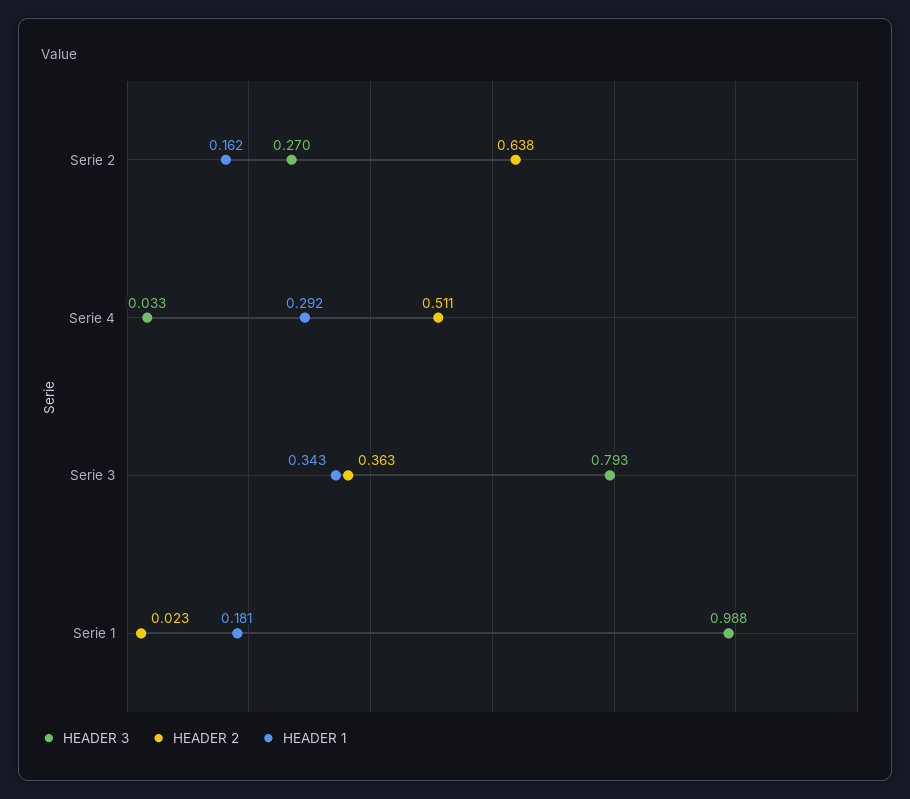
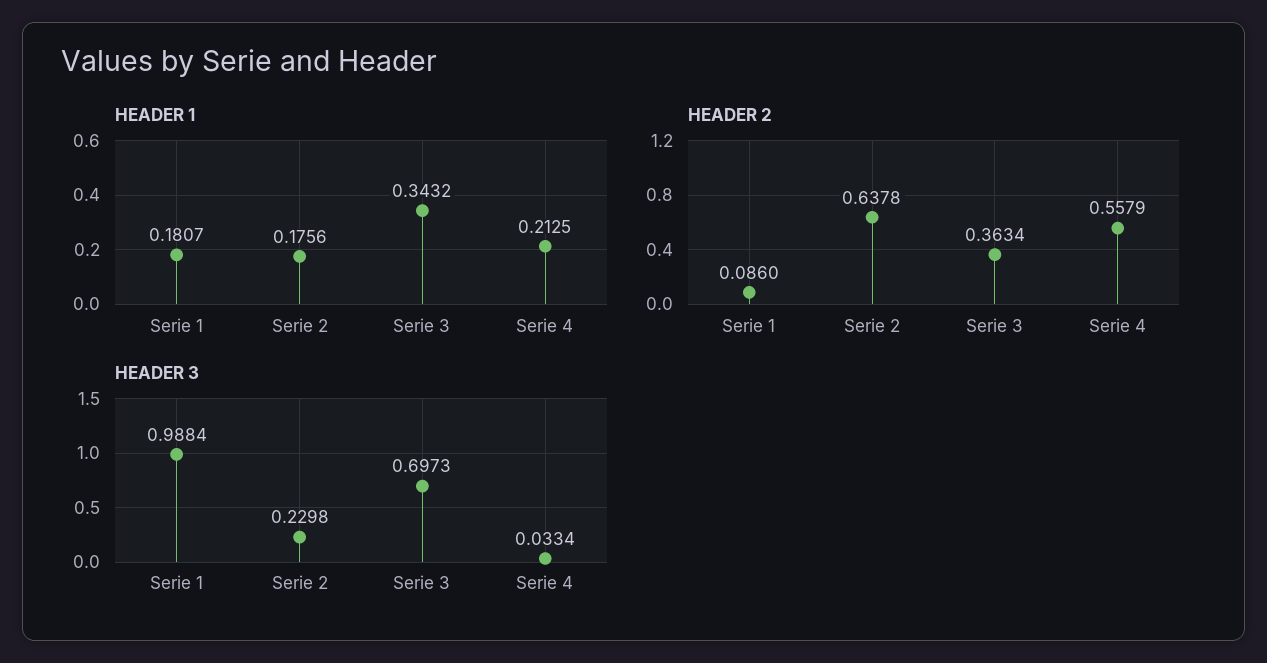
HEADER 3, Serie 2: 0.27 -> 0.2298
HEADER 1, Serie 2: 0.162 -> 0.1756
HEADER 2, Serie 4: 0.511 -> 0.5579
HEADER 1, Serie 4: 0.292 -> 0.2125
HEADER 3, Serie 3: 0.793 -> 0.6973
HEADER 2, Serie 1: 0.023 -> 0.086

